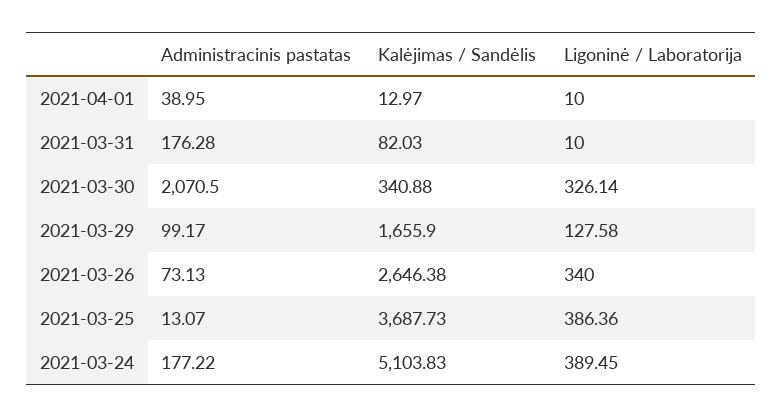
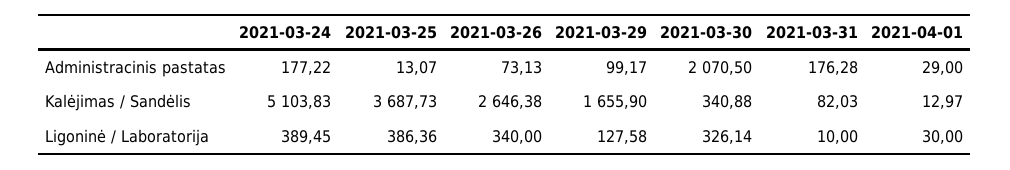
Administracinis pastatas, 2021-04-01: 38.95 -> 29
Ligoninė / Laboratorija, 2021-04-01: 10 -> 30

